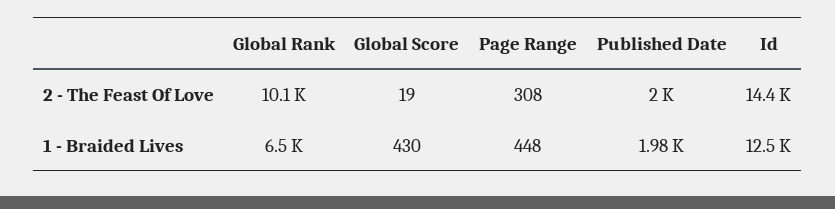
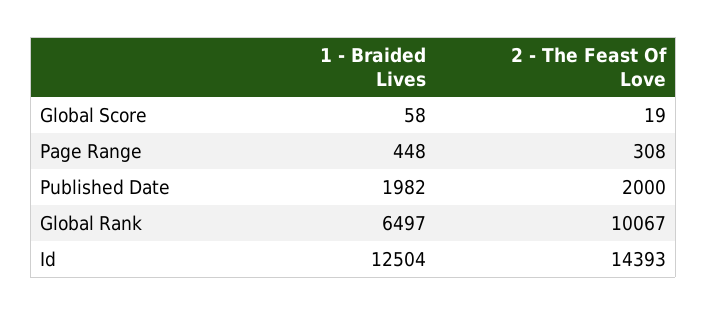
Global Score, 1 - Braided Lives: 430 -> 58

